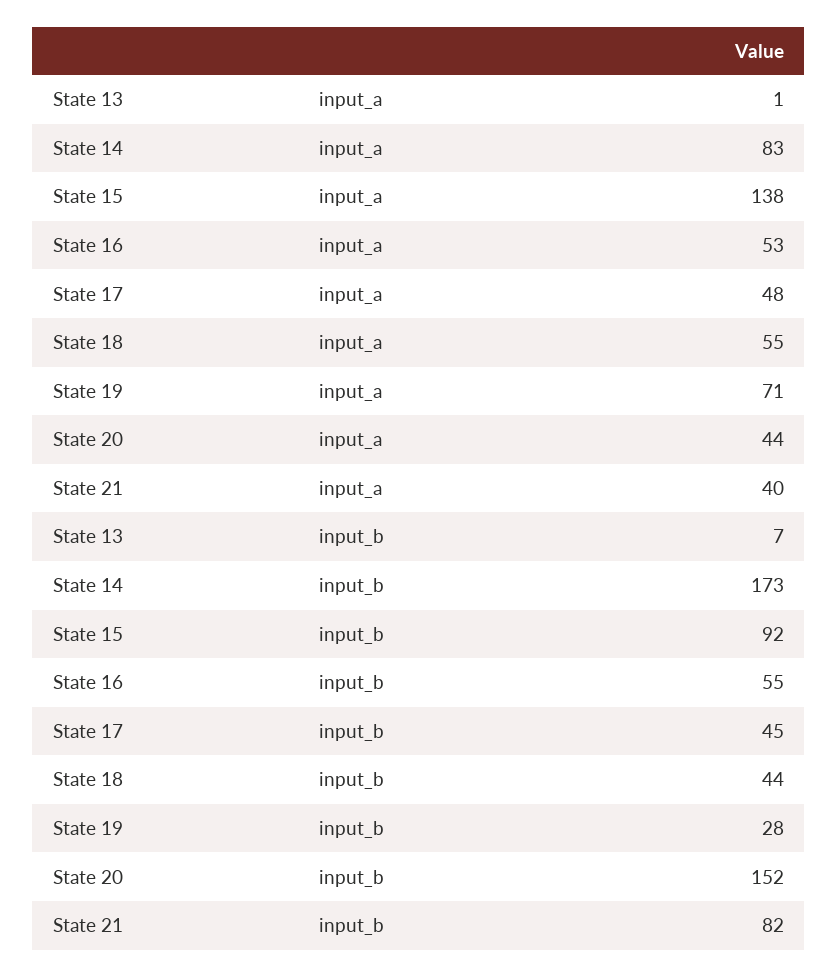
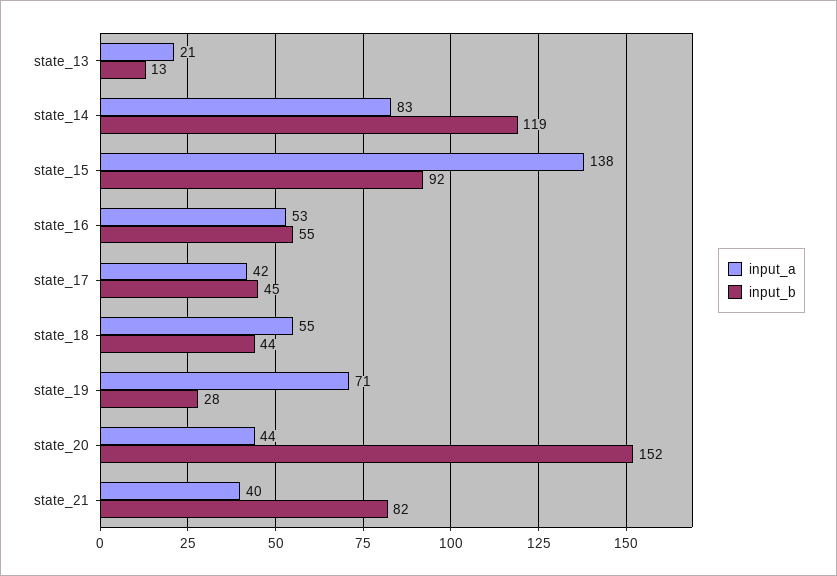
input_a, State 13: 1 -> 21
input_a, State 17: 48 -> 42
input_b, State 13: 7 -> 13
input_b, State 14: 173 -> 119

